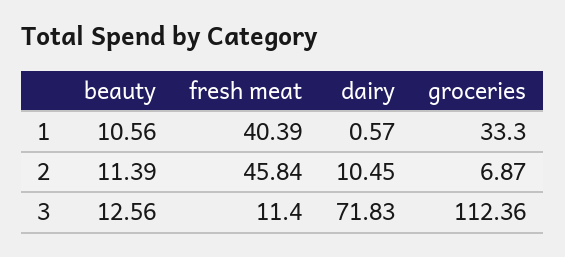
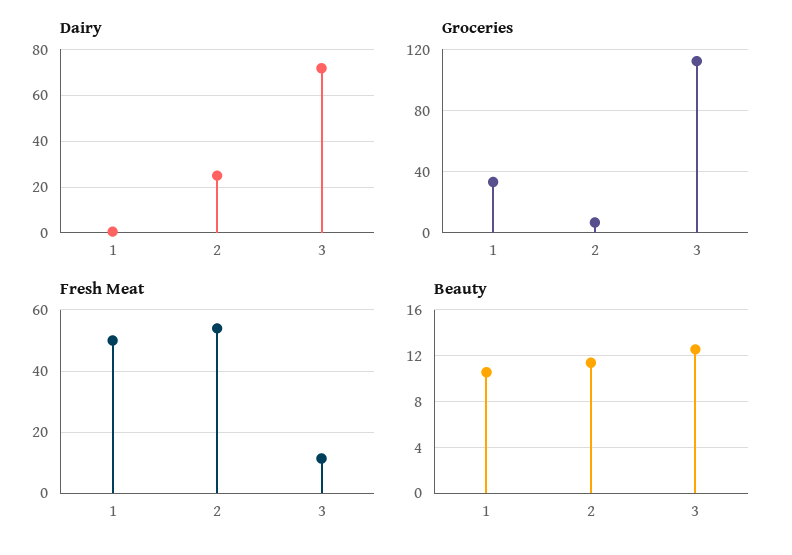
fresh meat, 1: 40.39 -> 50
fresh meat, 2: 45.84 -> 54
dairy, 2: 10.45 -> 25

